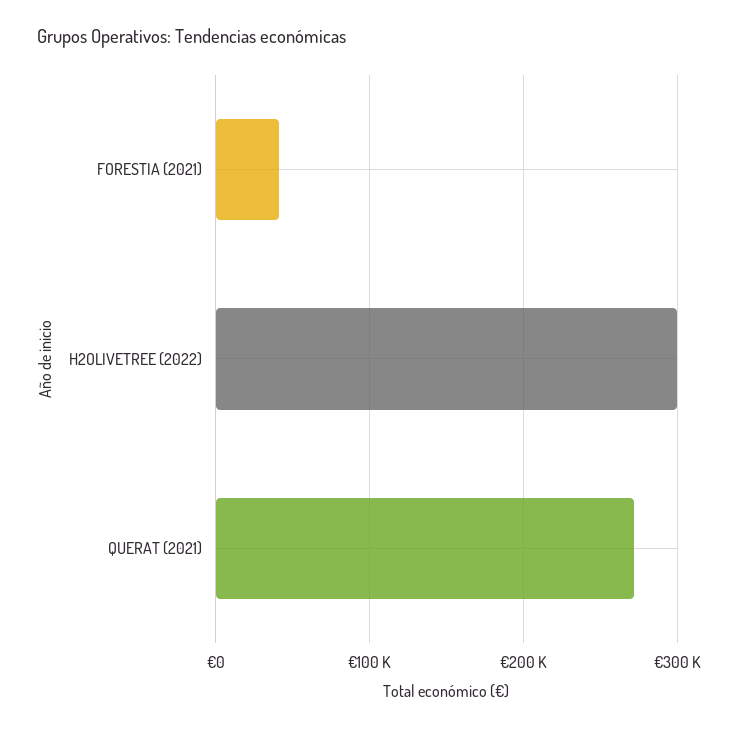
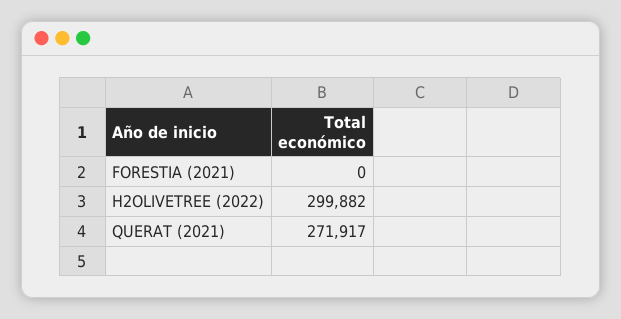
FORESTIA (2021): 40000 -> 0

